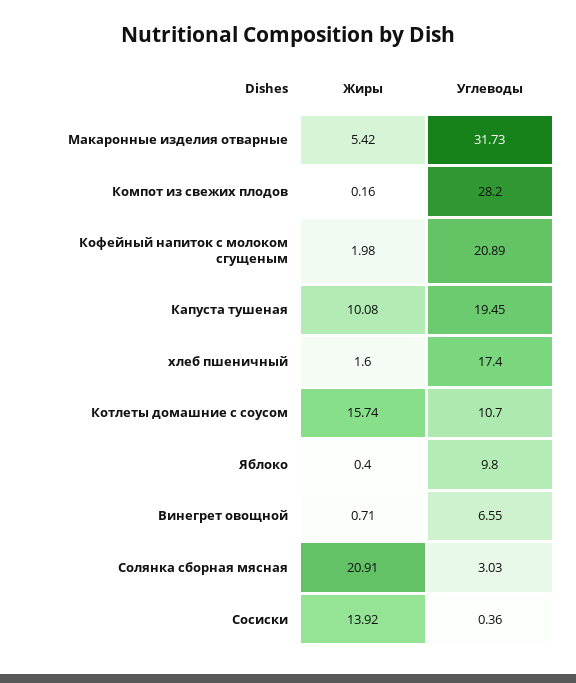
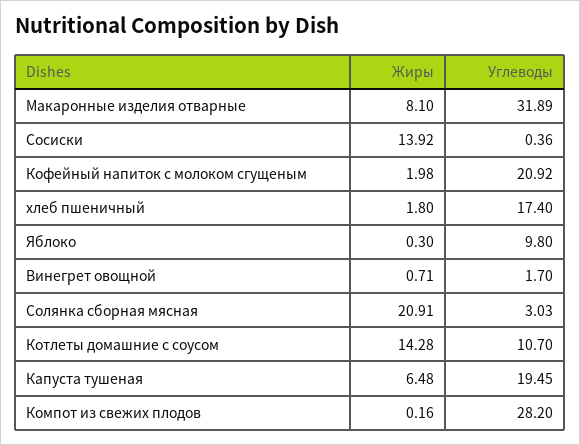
Жиры, Макаронные изделия отварные: 5.42 -> 8.1
Углеводы, Макаронные изделия отварные: 31.73 -> 31.89
Углеводы, Кофейный напиток с молоком сгущеным: 20.89 -> 20.92
Жиры, Капуста тушеная: 10.08 -> 6.48
Жиры, хлеб пшеничный: 1.6 -> 1.8
Жиры, Котлеты домашние с соусом: 15.74 -> 14.28
Жиры, Яблоко: 0.4 -> 0.3
Углеводы, Винегрет овощной: 6.55 -> 1.7

